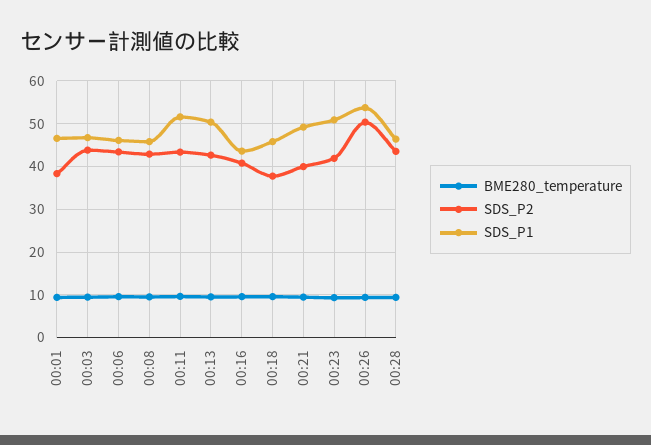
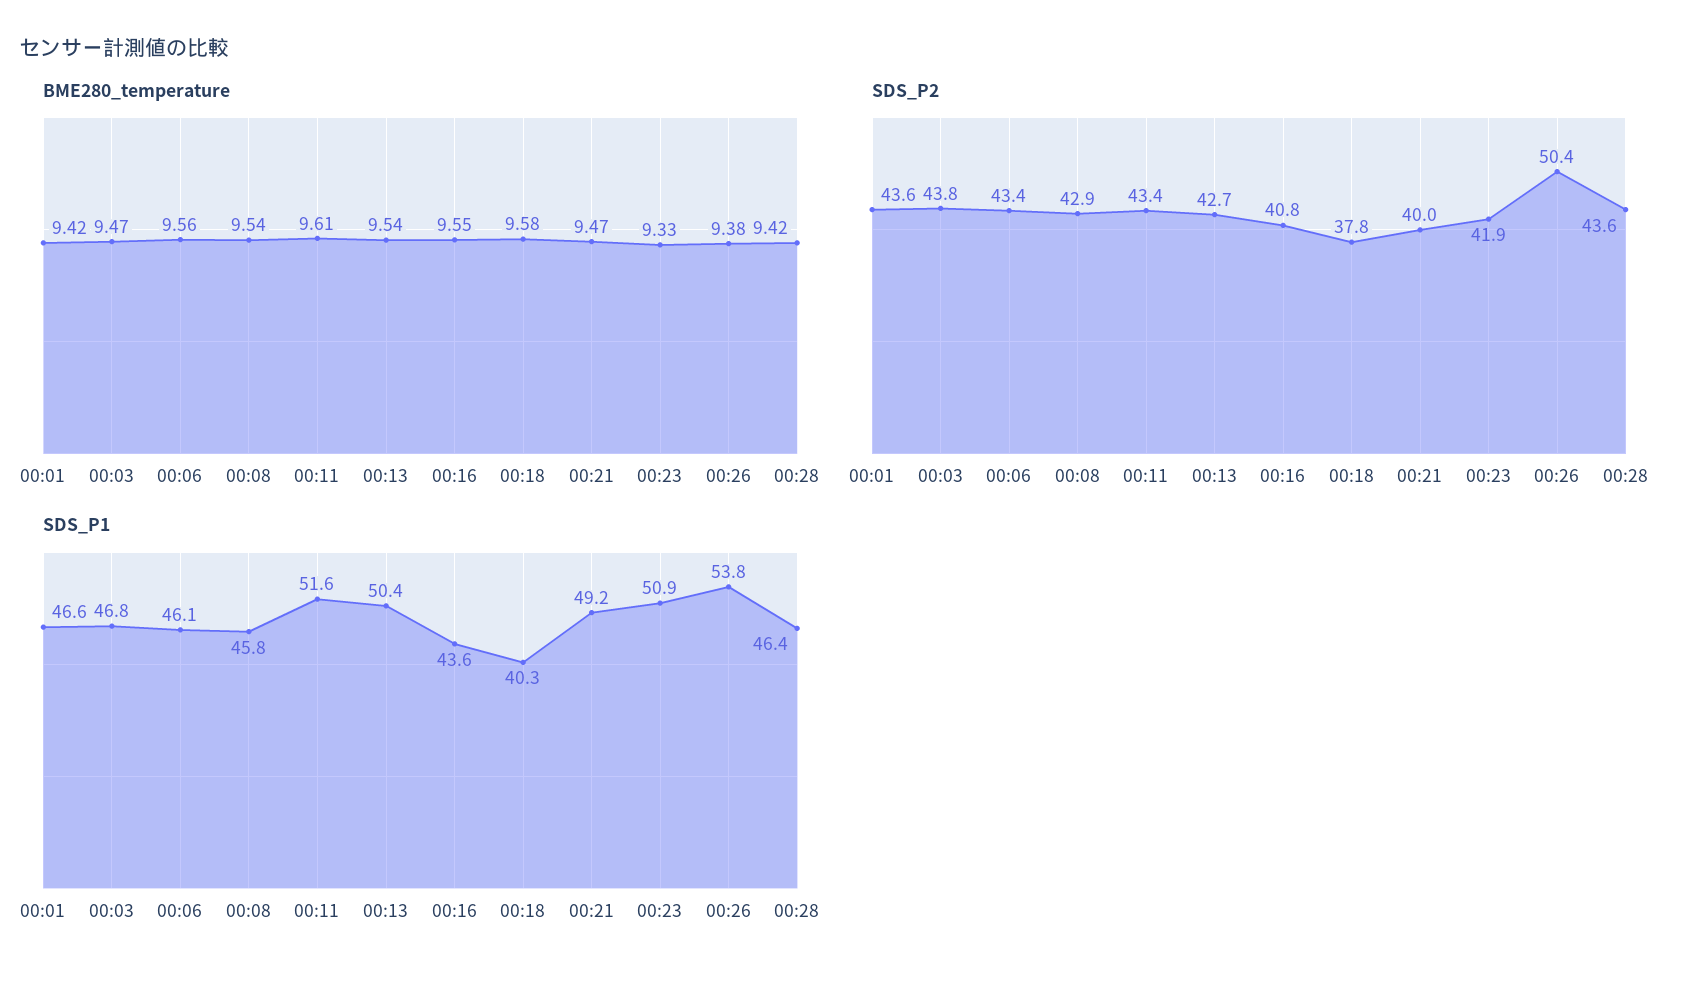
SDS_P2, 00:01: 38 -> 43.6
SDS_P1, 00:18: 46 -> 40.3

